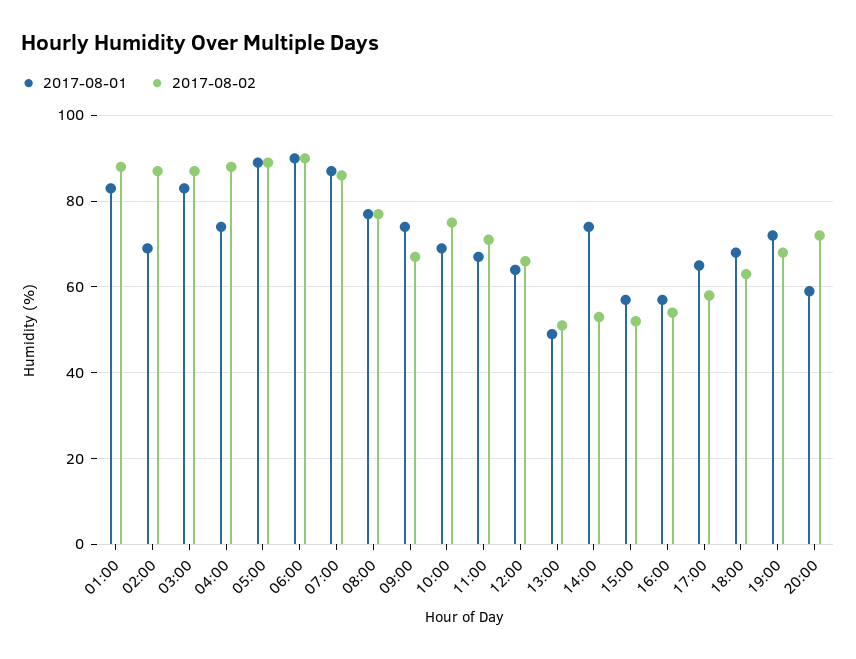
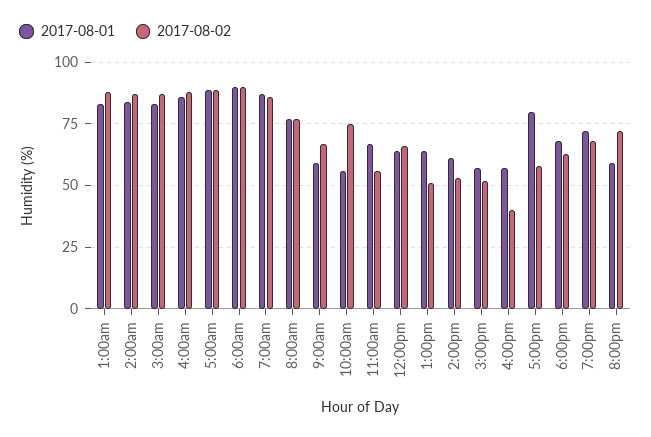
2017-08-01, 02:00: 70 -> 85
2017-08-01, 04:00: 75 -> 85
2017-08-01, 09:00: 75 -> 60
2017-08-01, 10:00: 70 -> 55
2017-08-02, 11:00: 70 -> 55
2017-08-01, 13:00: 50 -> 65
2017-08-01, 14:00: 75 -> 60
2017-08-02, 16:00: 55 -> 40
2017-08-01, 17:00: 65 -> 80

